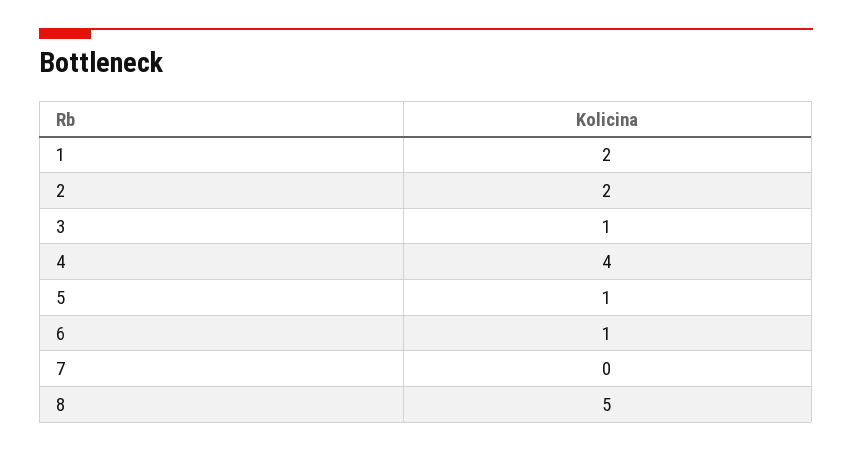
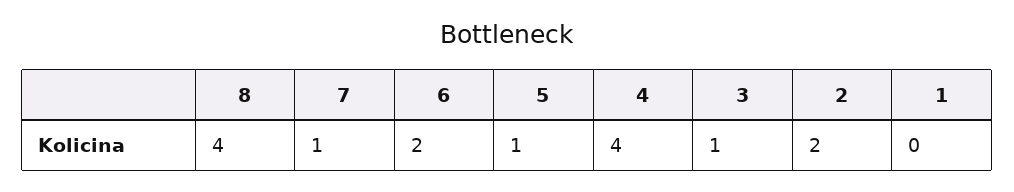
1: 2 -> 0
6: 1 -> 2
7: 0 -> 1
8: 5 -> 4

